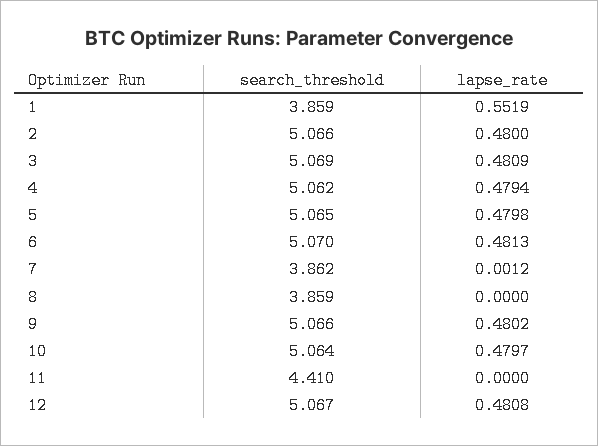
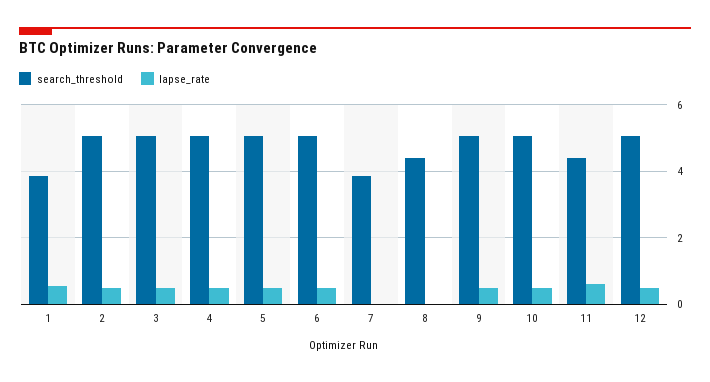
search_threshold, 8: 3.859 -> 4.4
lapse_rate, 11: 0 -> 0.6

